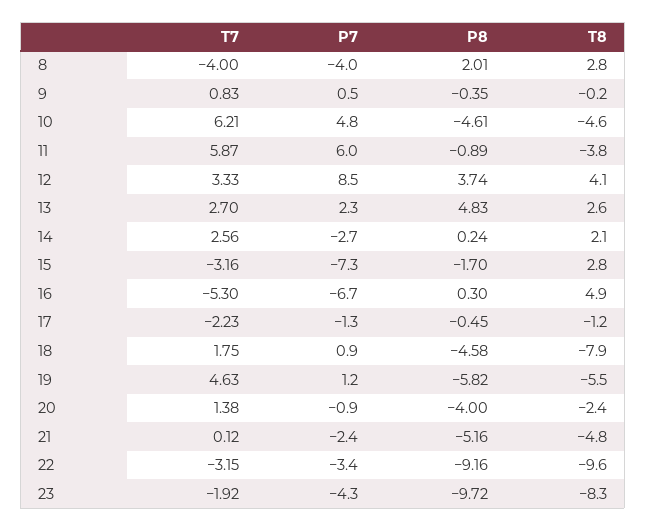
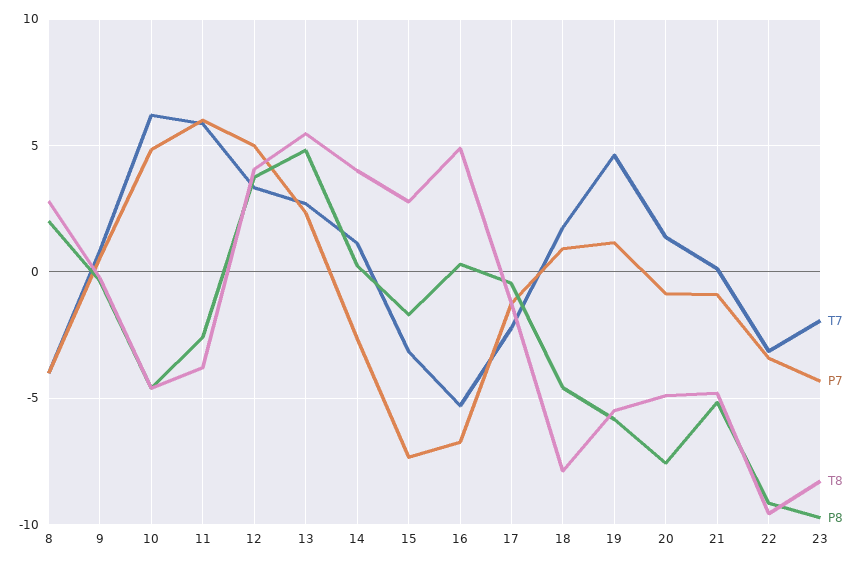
P8, 11: -0.89 -> -2.5
P7, 12: 8.5 -> 5
T8, 13: 2.6 -> 5.5
T7, 14: 2.56 -> 1
T8, 14: 2.1 -> 4
P8, 20: -4 -> -7.5
T8, 20: -2.4 -> -5
P7, 21: -2.4 -> -1

